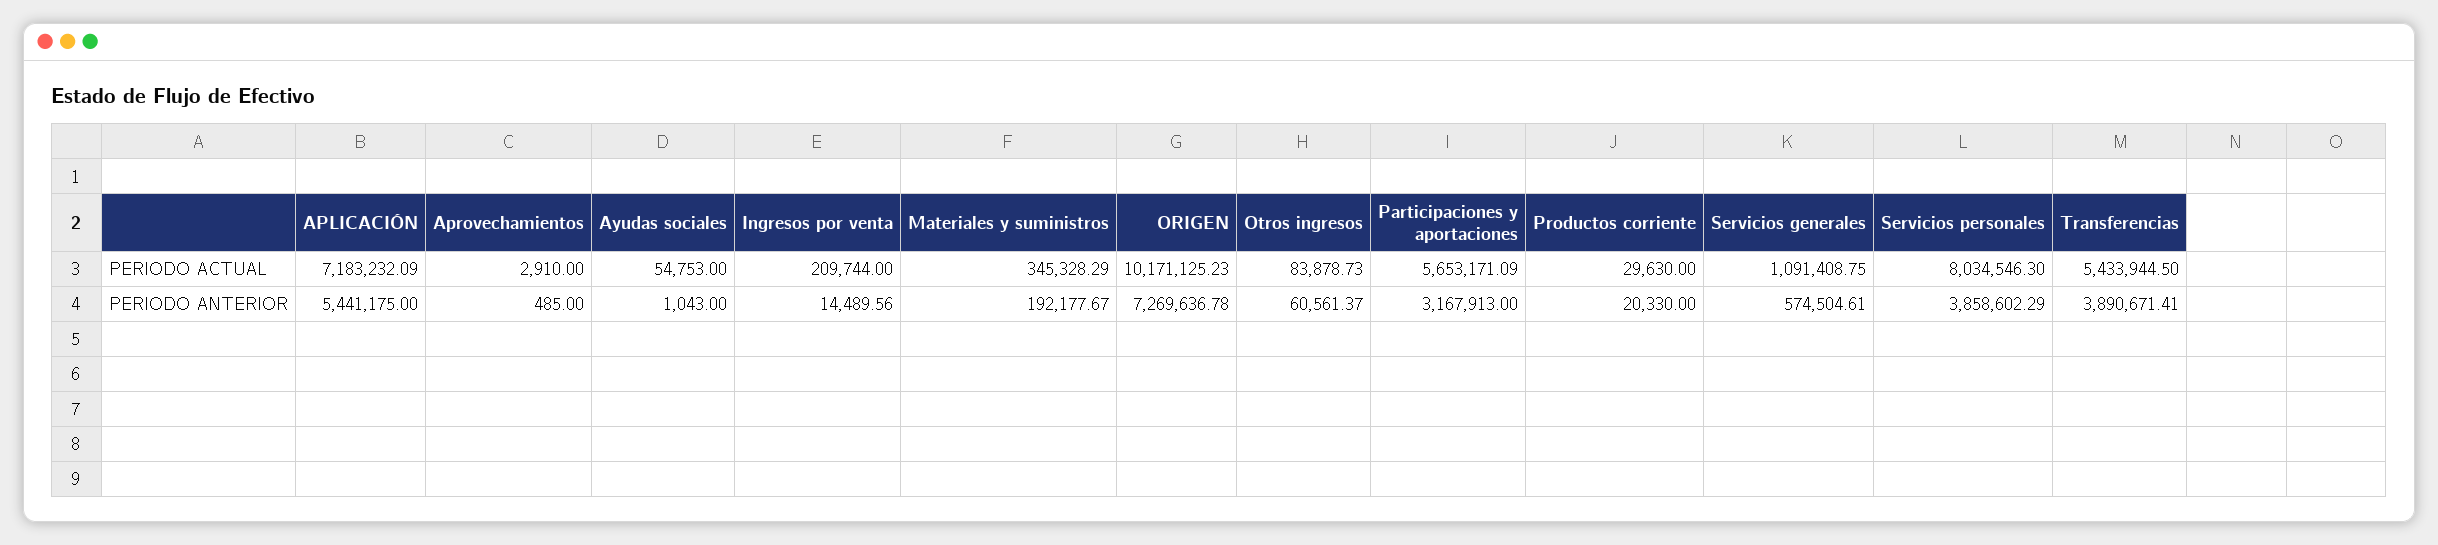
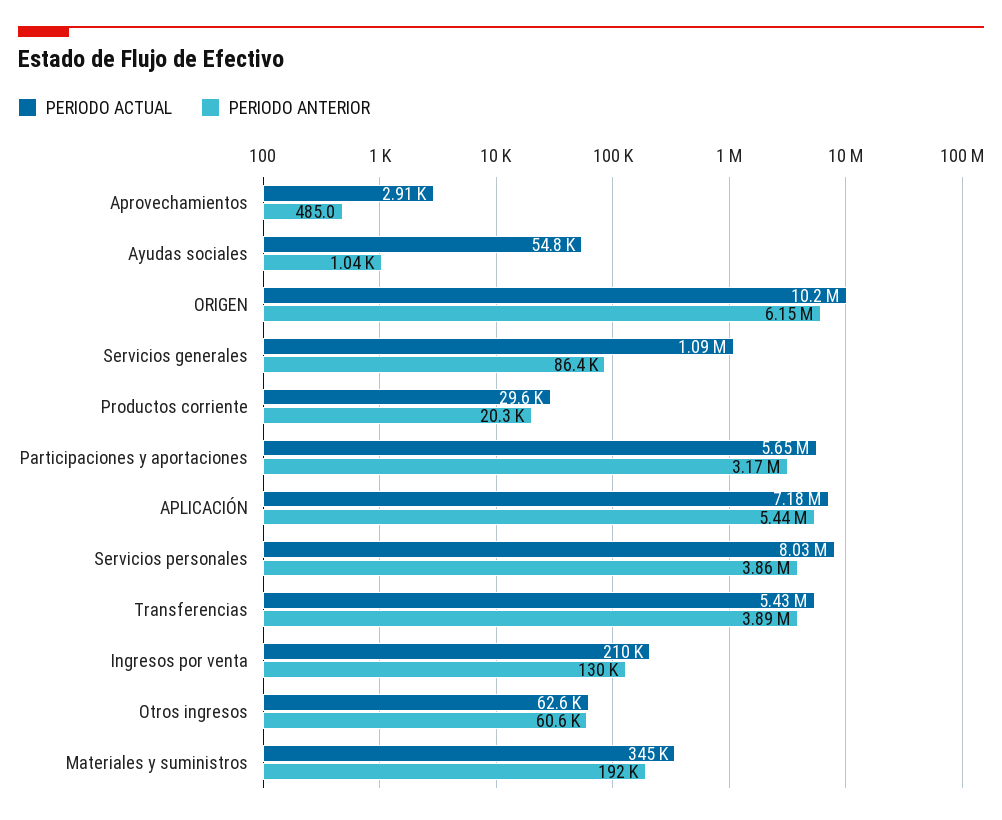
PERIODO ACTUAL, Otros ingresos: 83878.73 -> 62600
PERIODO ANTERIOR, Ingresos por venta: 14489.56 -> 130000
PERIODO ANTERIOR, ORIGEN: 7269636.78 -> 6150000
PERIODO ANTERIOR, Servicios generales: 574504.61 -> 86400

